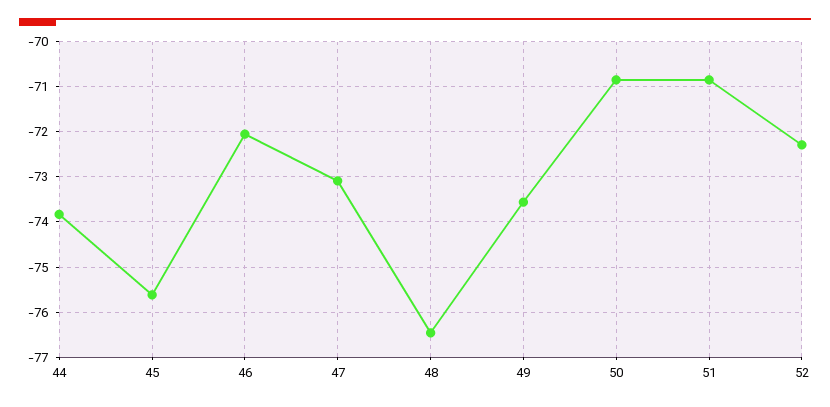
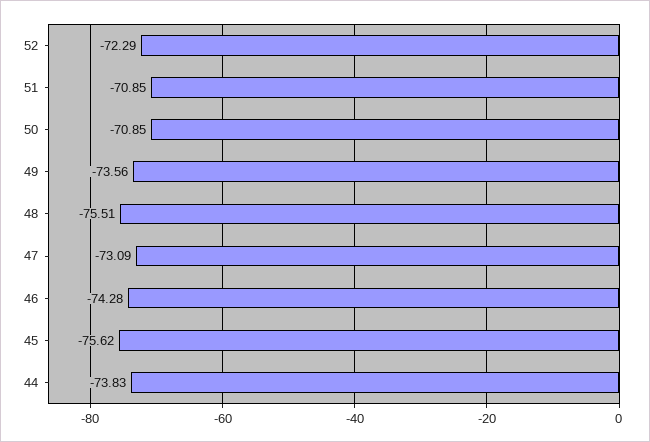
46: -72 -> -74.28
48: -76.4 -> -75.51

